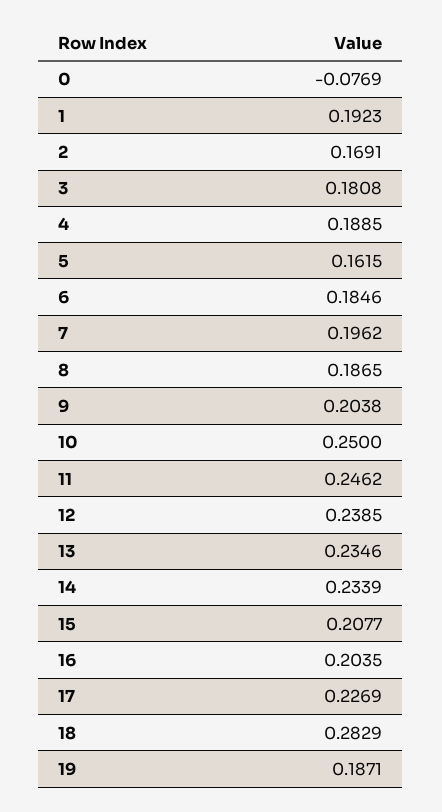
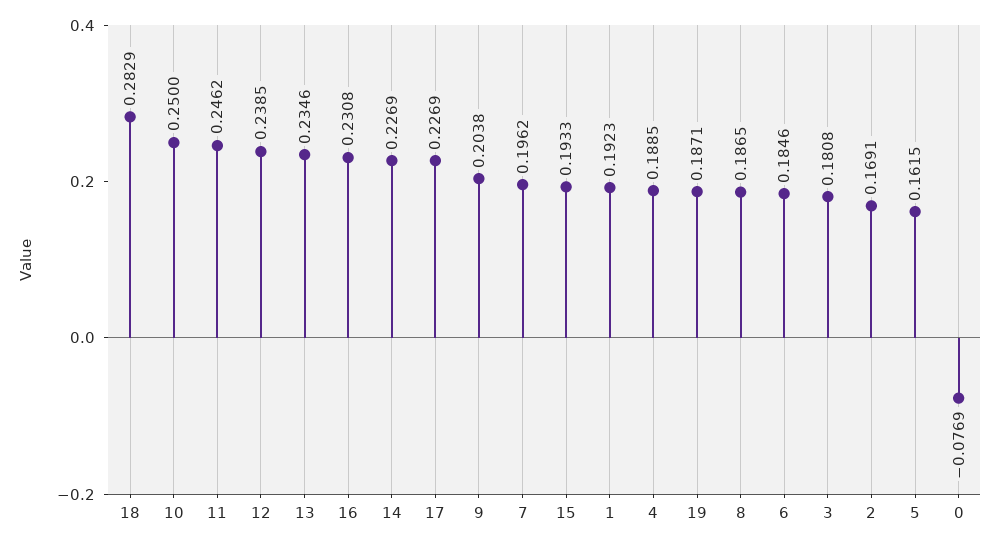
14: 0.2339 -> 0.2269
15: 0.2077 -> 0.1933
16: 0.2035 -> 0.2308

